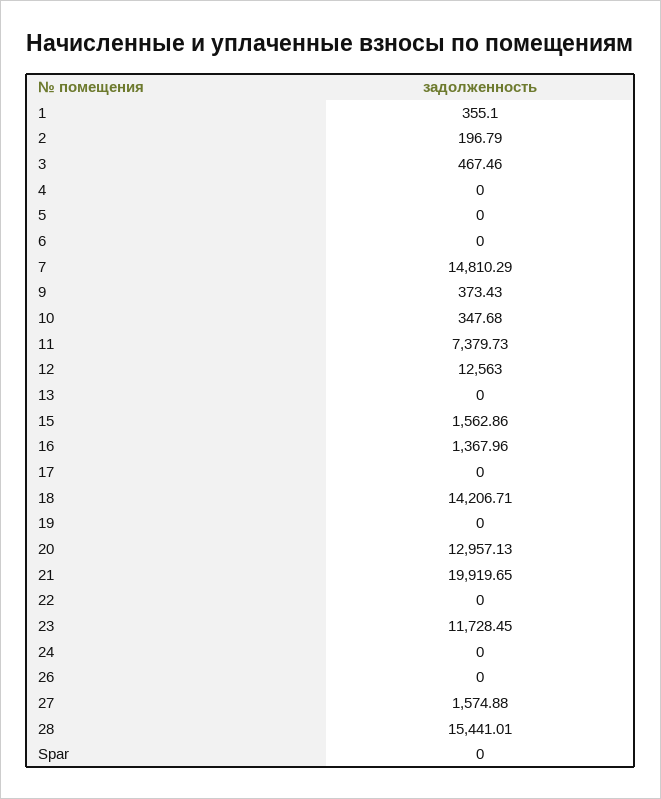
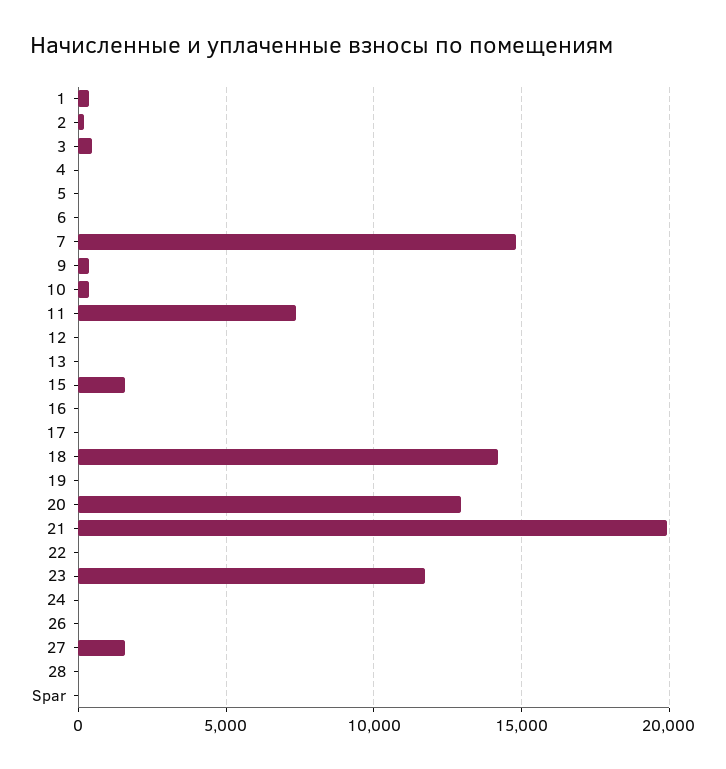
12: 12563 -> 0
16: 1367.96 -> 0
28: 15441.01 -> 0

